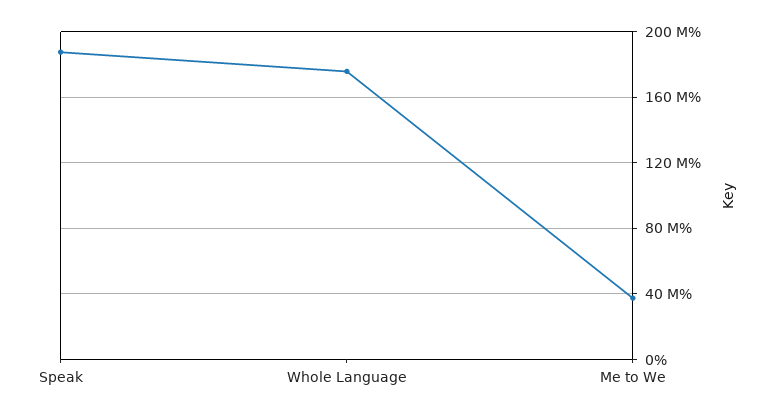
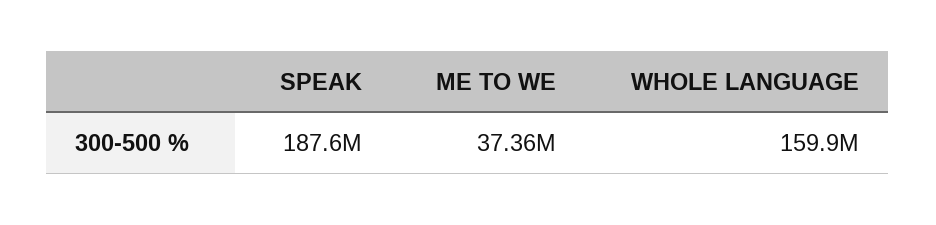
Whole Language: 175000000 -> 159900000

